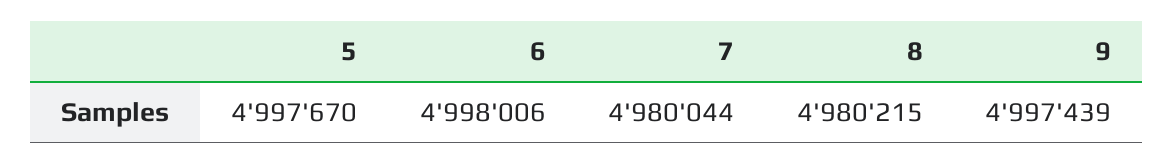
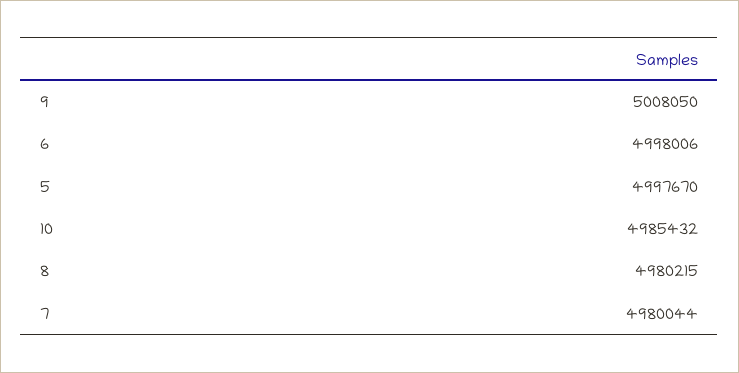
9: 4997439 -> 5008050
10: none -> 4985432

